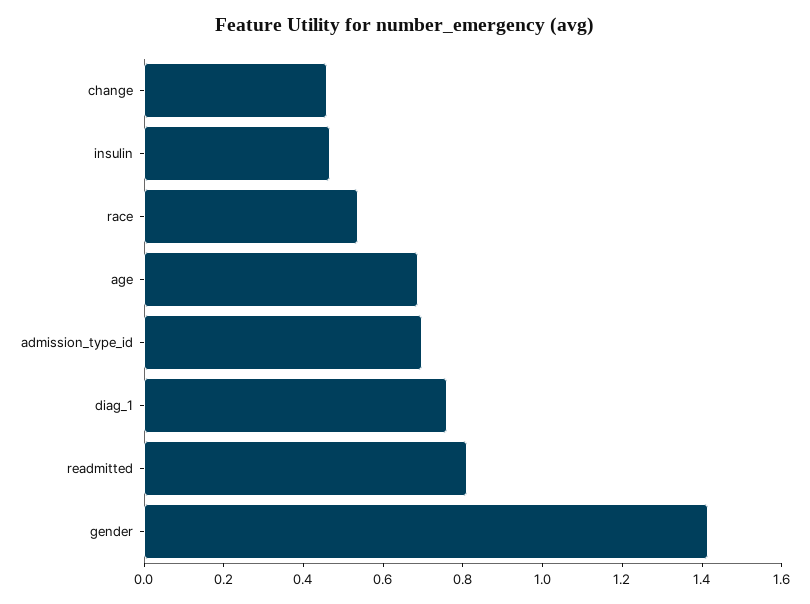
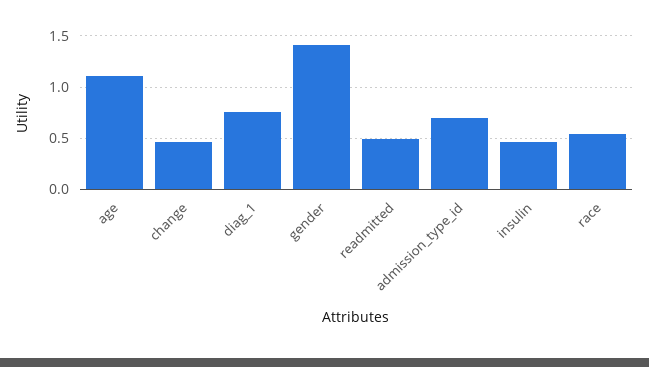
age: 0.7 -> 1.1
readmitted: 0.8 -> 0.5

